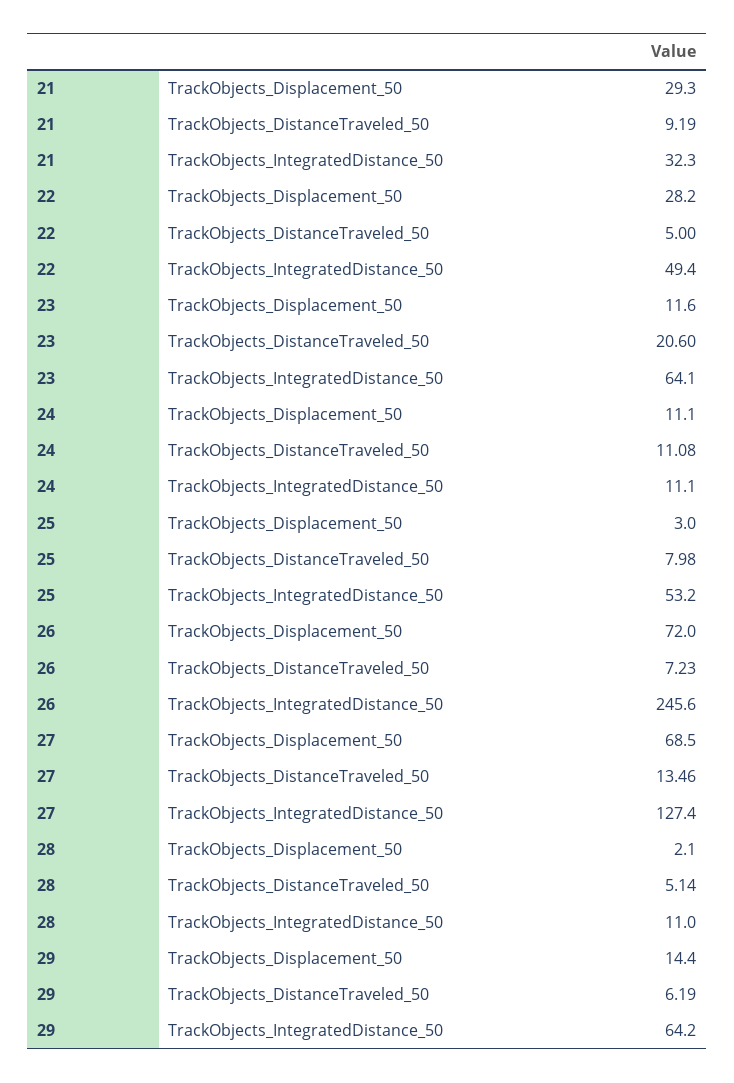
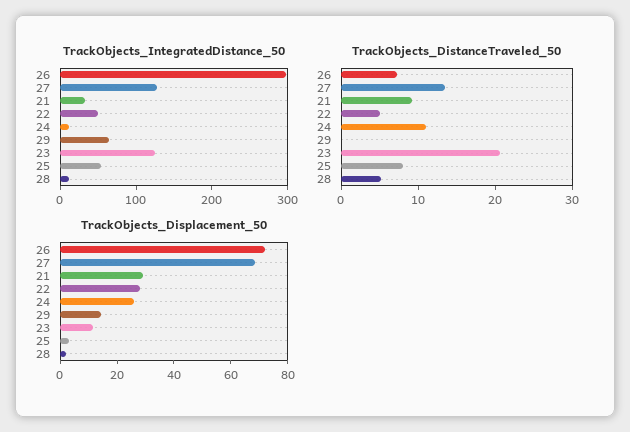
TrackObjects_IntegratedDistance_50, 23: 64.1 -> 120
TrackObjects_Displacement_50, 24: 11.1 -> 25
TrackObjects_IntegratedDistance_50, 26: 245.6 -> 300
TrackObjects_DistanceTraveled_50, 29: 6.19 -> 0

